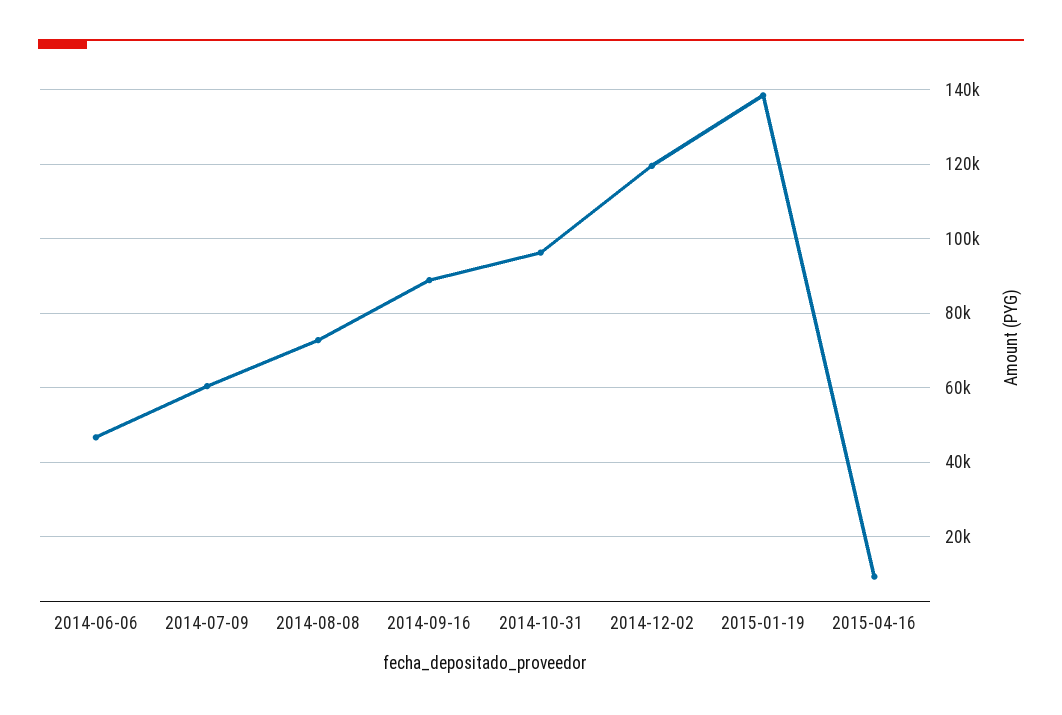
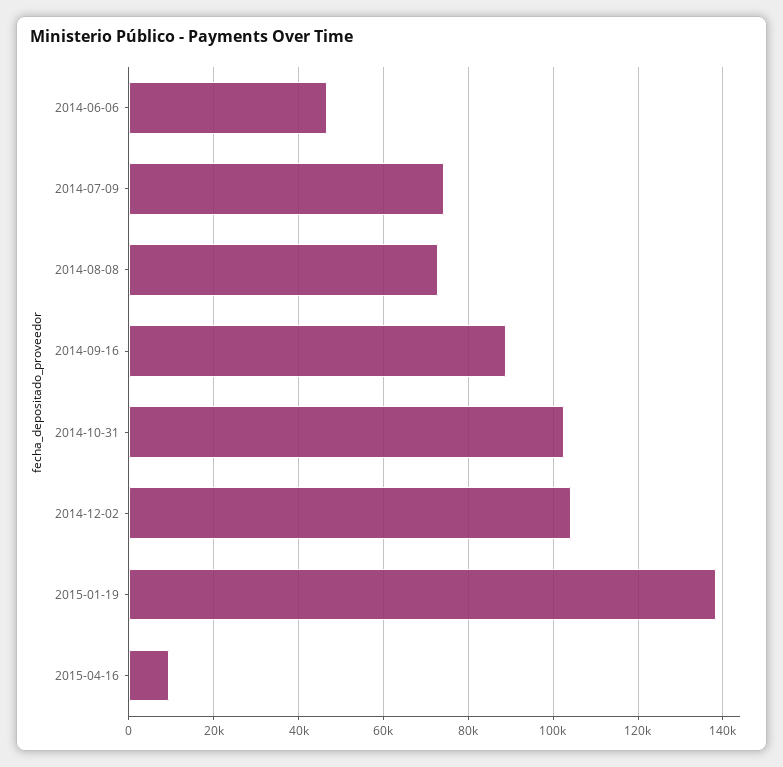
2014-07-09: 60000 -> 74000
2014-10-31: 96000 -> 102000
2014-12-02: 120000 -> 104000

